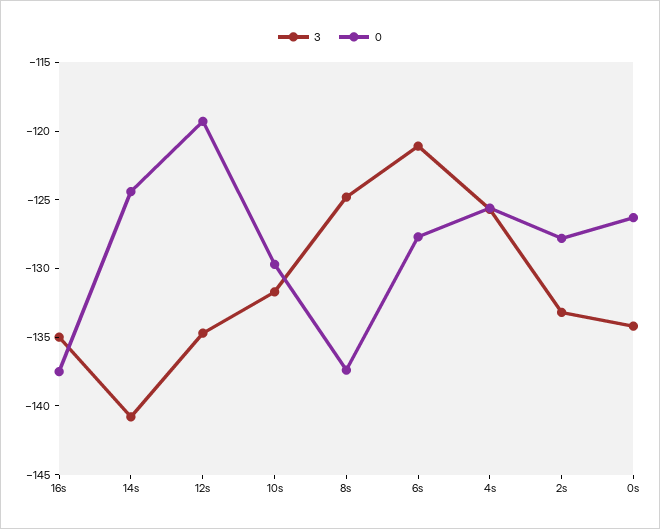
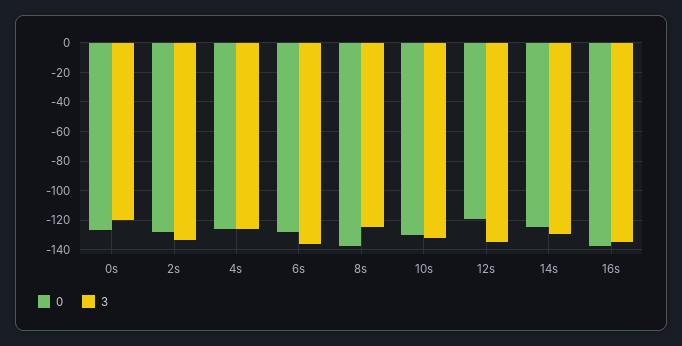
3, 14s: -141 -> -130
3, 6s: -121 -> -135
3, 0s: -134 -> -120

